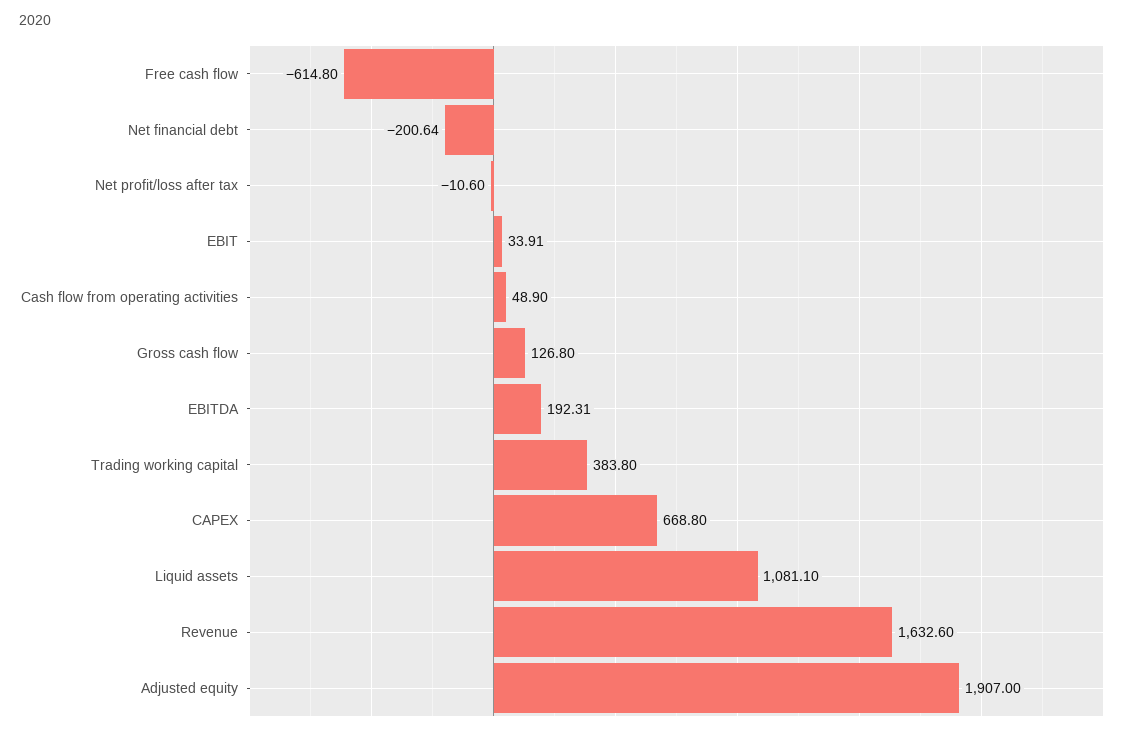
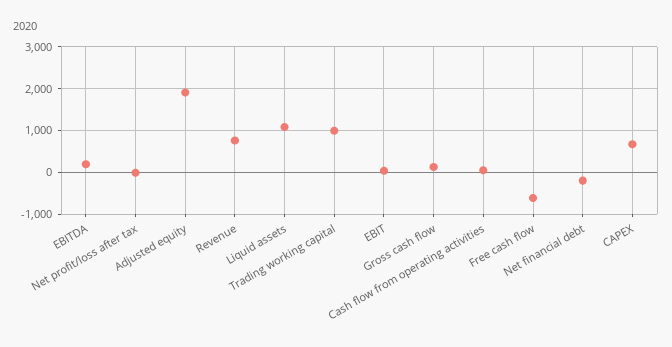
Trading working capital: 383.8 -> 1000
Revenue: 1632.6 -> 800

